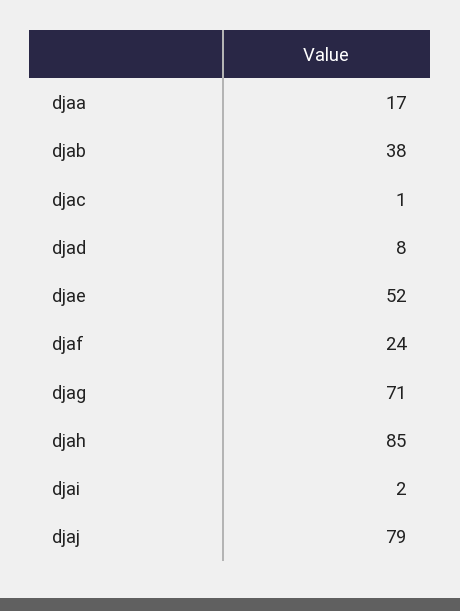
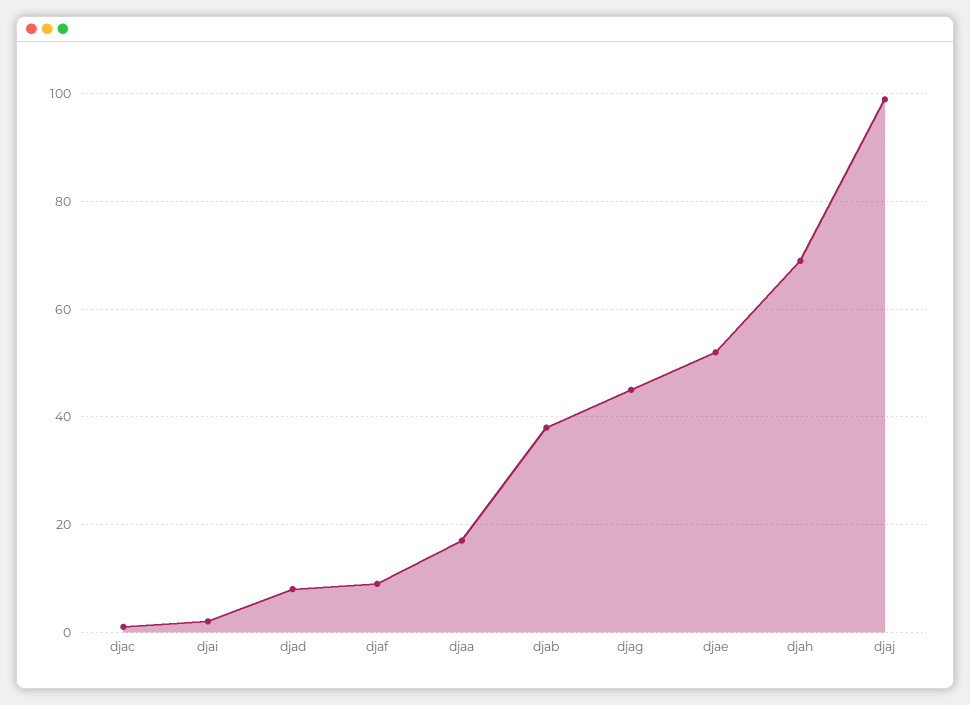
djaf: 24 -> 10
djag: 71 -> 45
djah: 85 -> 70
djaj: 79 -> 100

